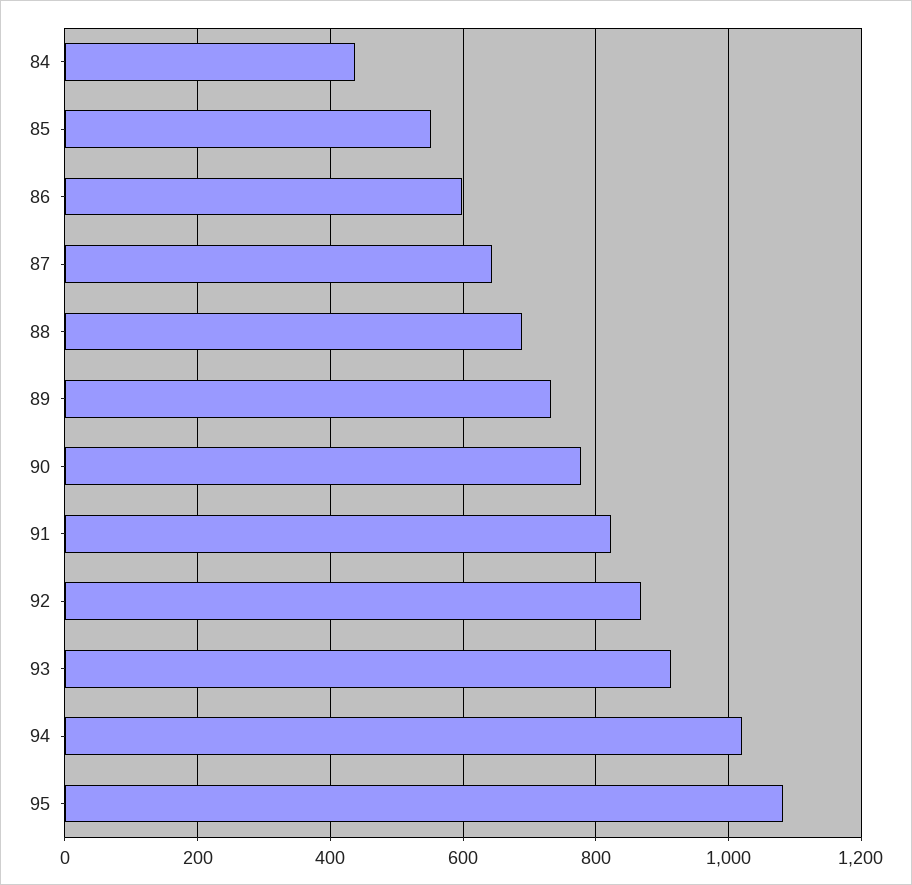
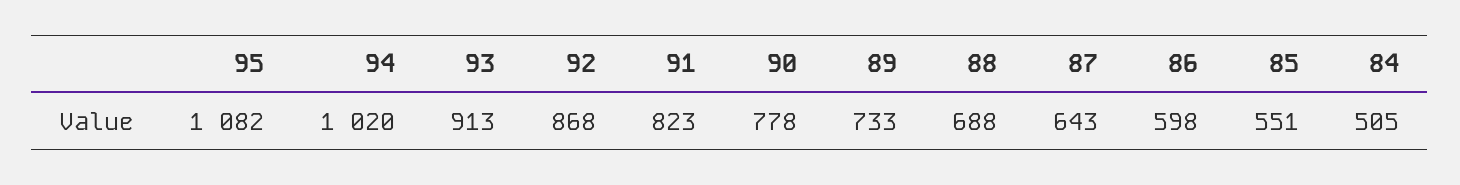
84: 440 -> 505

